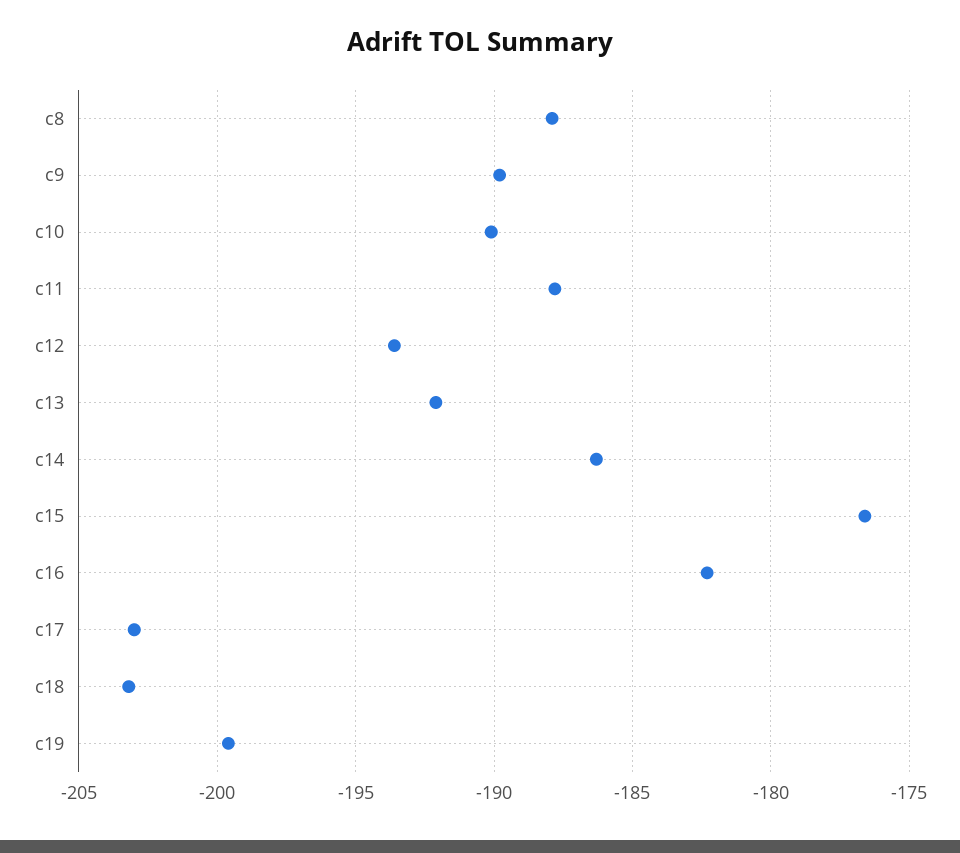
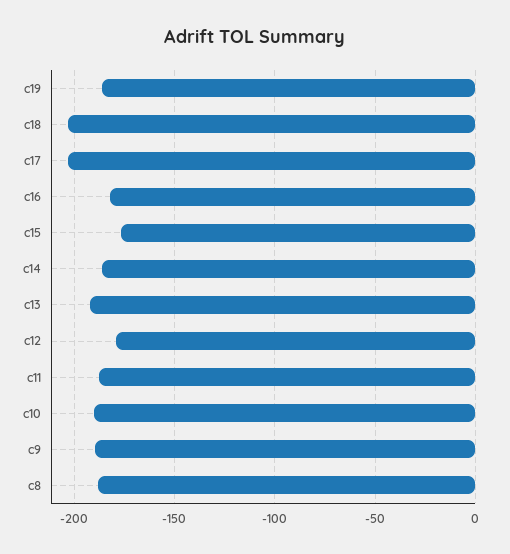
c12: -193.5 -> -180
c19: -199.5 -> -185

